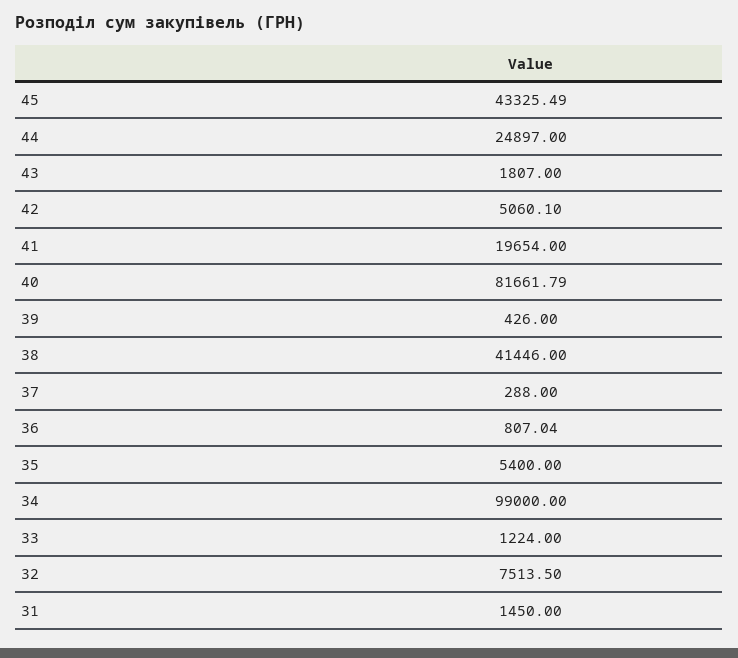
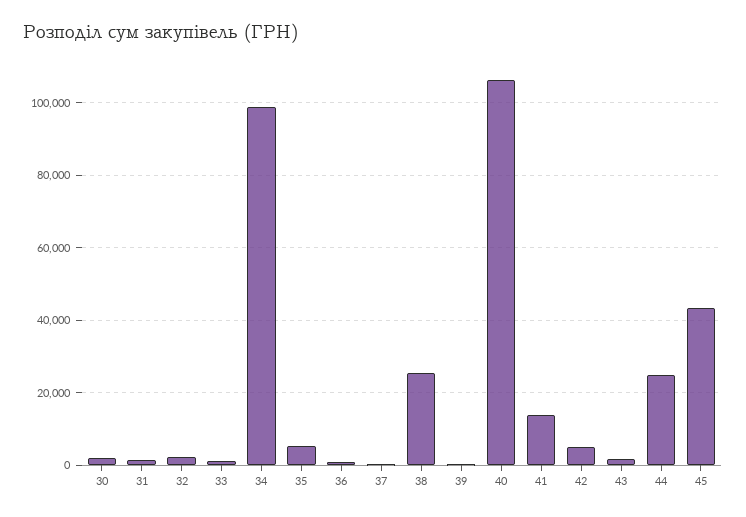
41: 19654 -> 14000
40: 81661.79 -> 106000
38: 41446 -> 26000
32: 7513.5 -> 2000
30: none -> 2000

